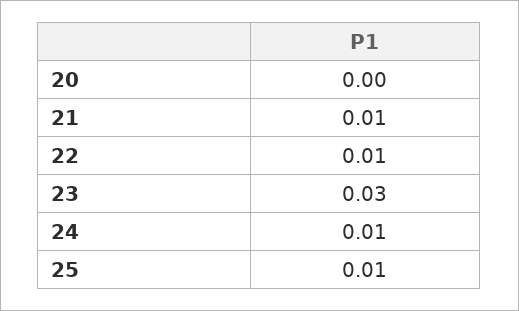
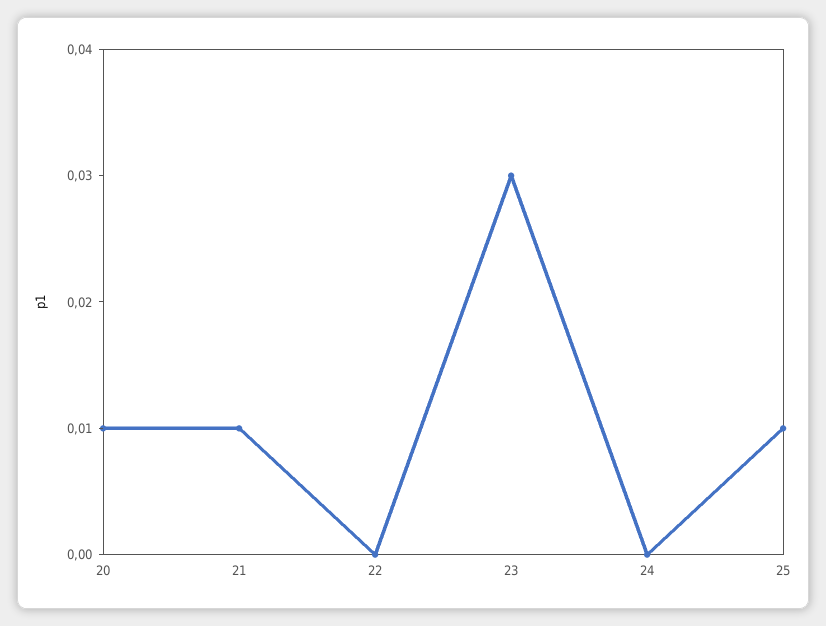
20: 0 -> 0.01
22: 0.01 -> 0
24: 0.01 -> 0

